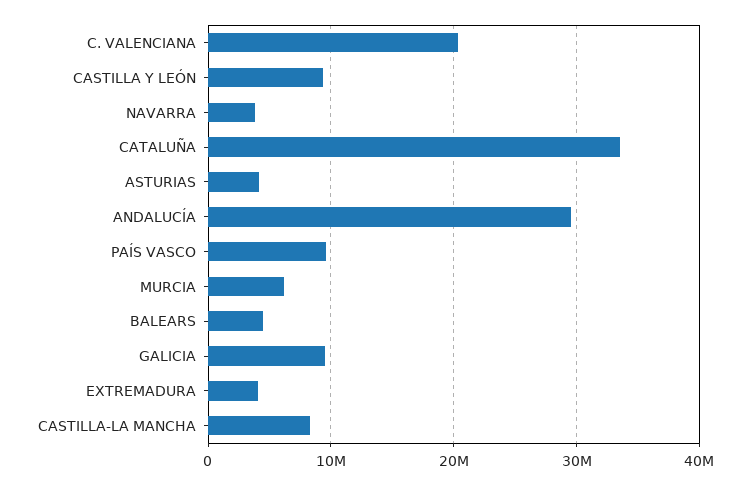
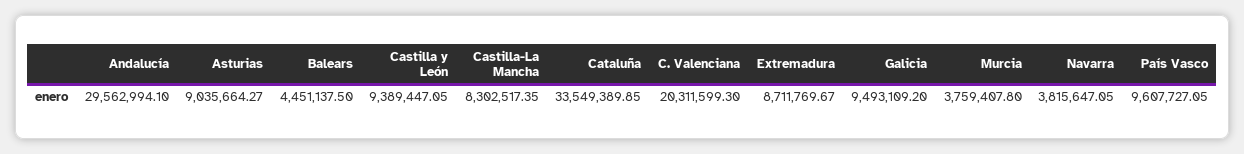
ASTURIAS: 4000000 -> 9035664.27
MURCIA: 6000000 -> 3759407.8
EXTREMADURA: 4000000 -> 8711769.67

